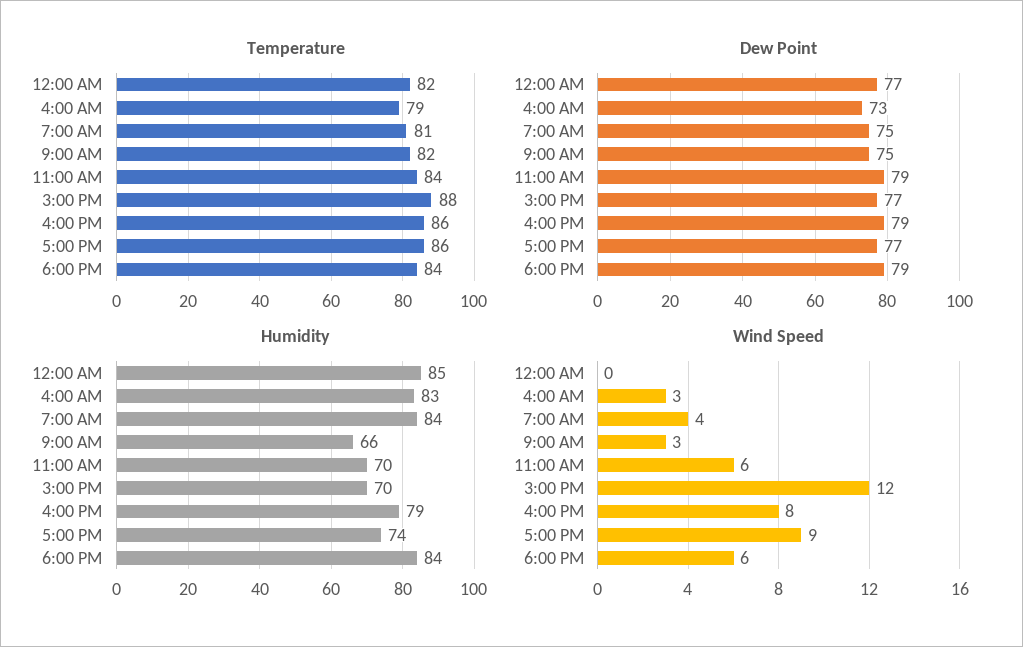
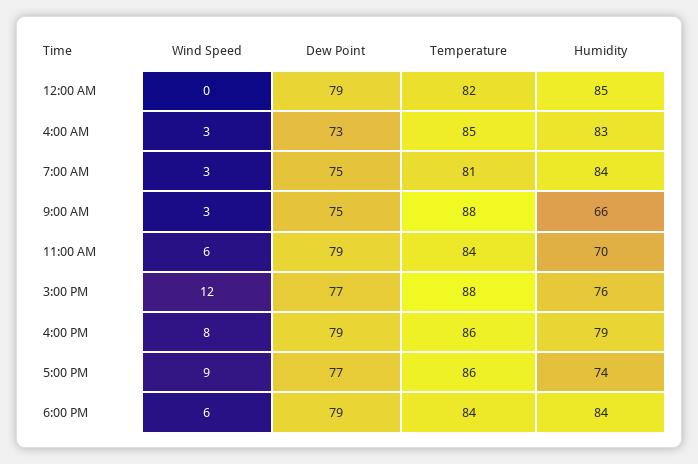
Temperature, 4:00 AM: 79 -> 85
Temperature, 9:00 AM: 82 -> 88
Dew Point, 12:00 AM: 77 -> 79
Humidity, 3:00 PM: 70 -> 76
Wind Speed, 7:00 AM: 4 -> 3

